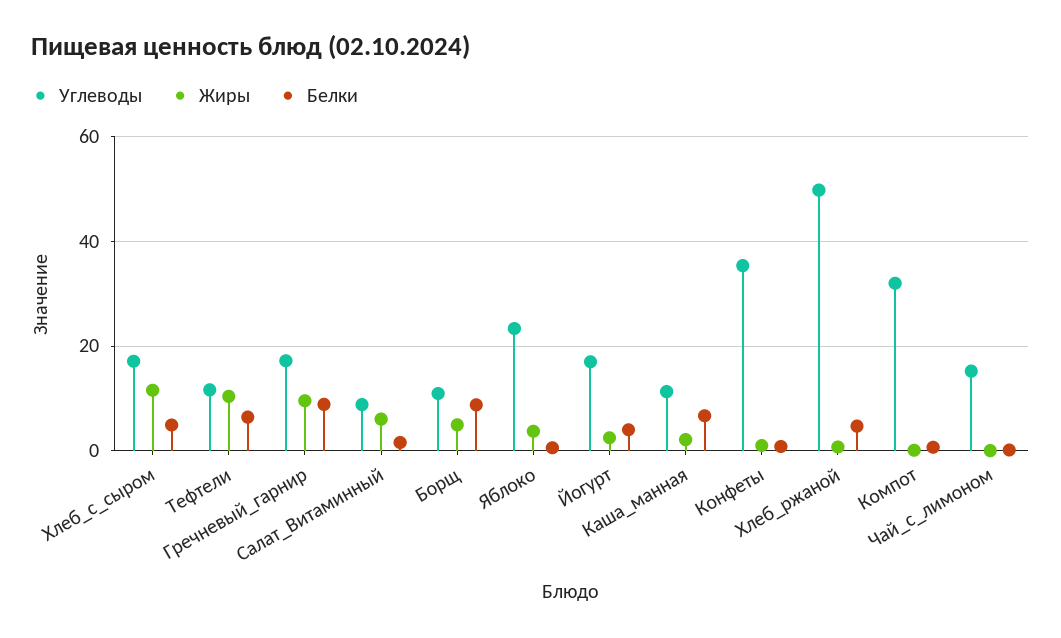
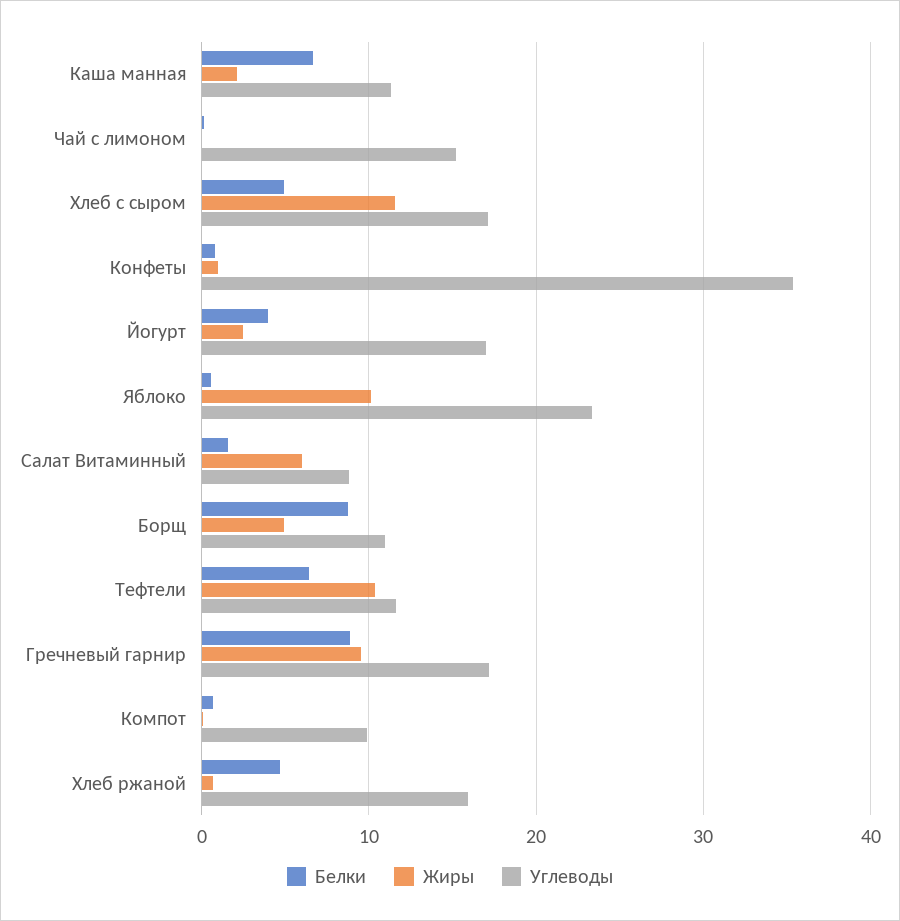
Жиры, Яблоко: 4 -> 10
Углеводы, Хлеб_ржаной: 50 -> 16
Углеводы, Компот: 32 -> 10

